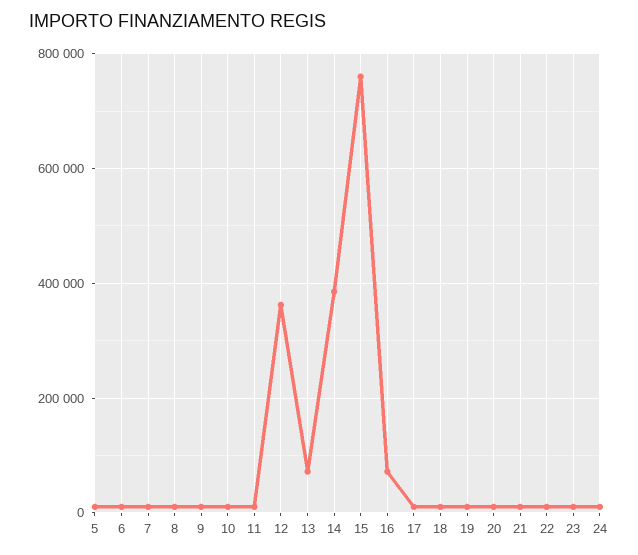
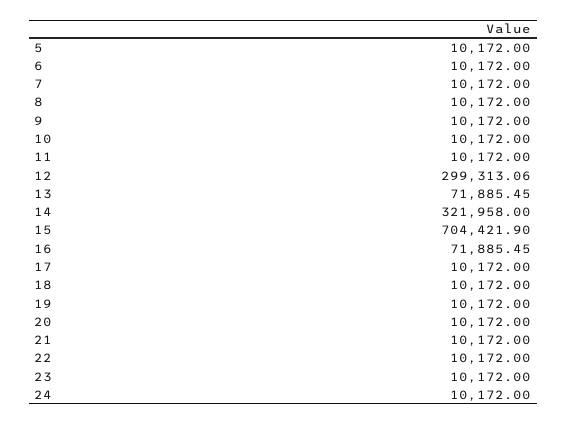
12: 360000 -> 299313.06
14: 380000 -> 321958
15: 760000 -> 704421.9

